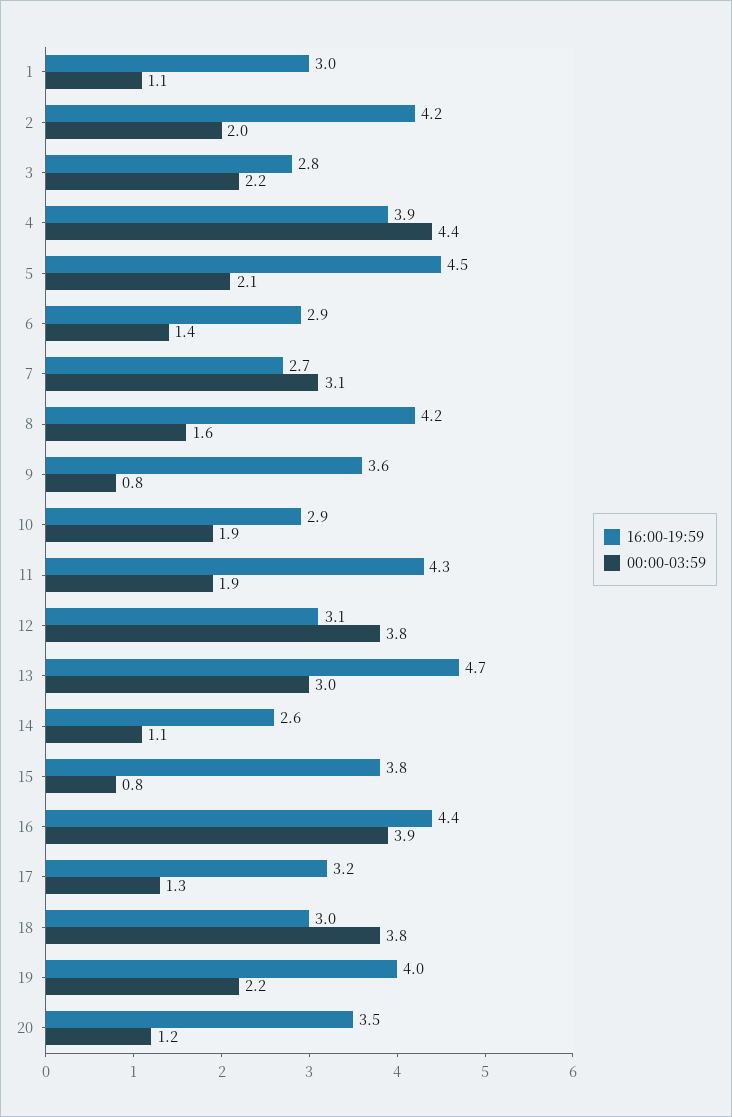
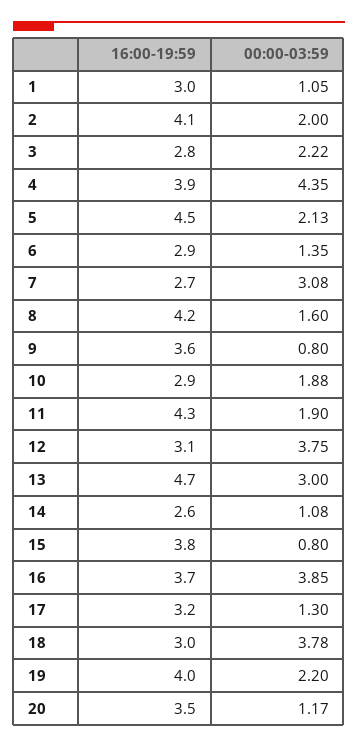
16:00-19:59, 2: 4.2 -> 4.1
16:00-19:59, 16: 4.4 -> 3.7

